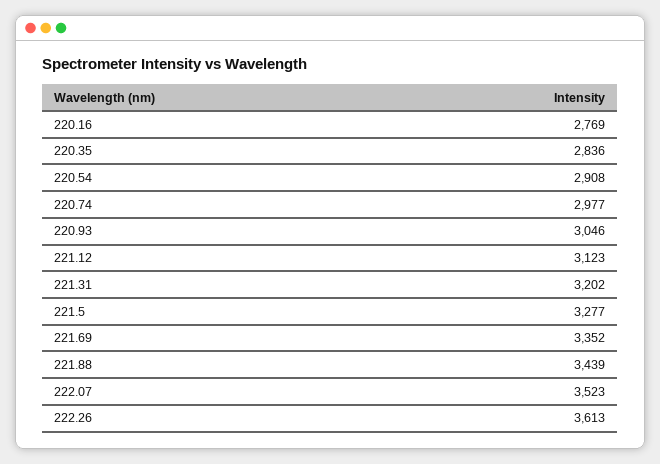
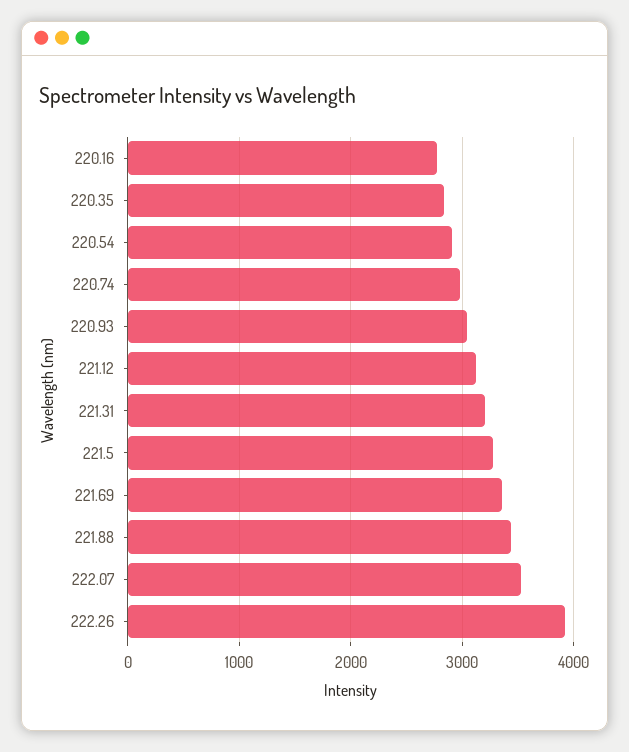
222.26: 3613 -> 3900

